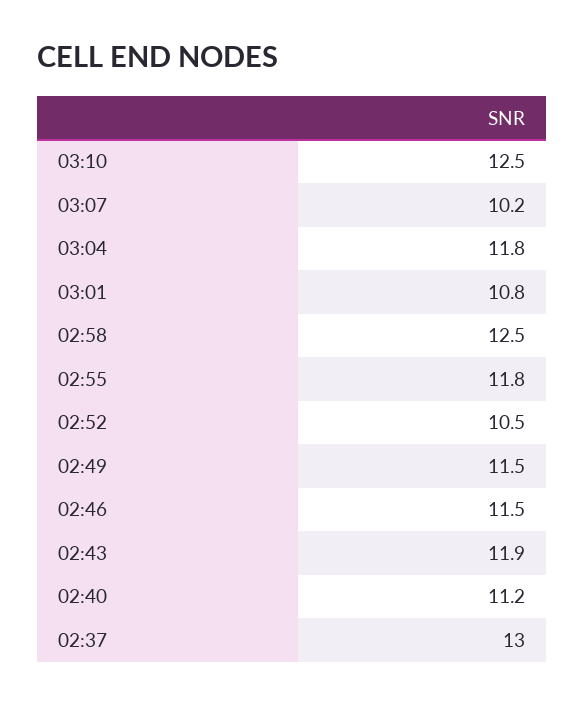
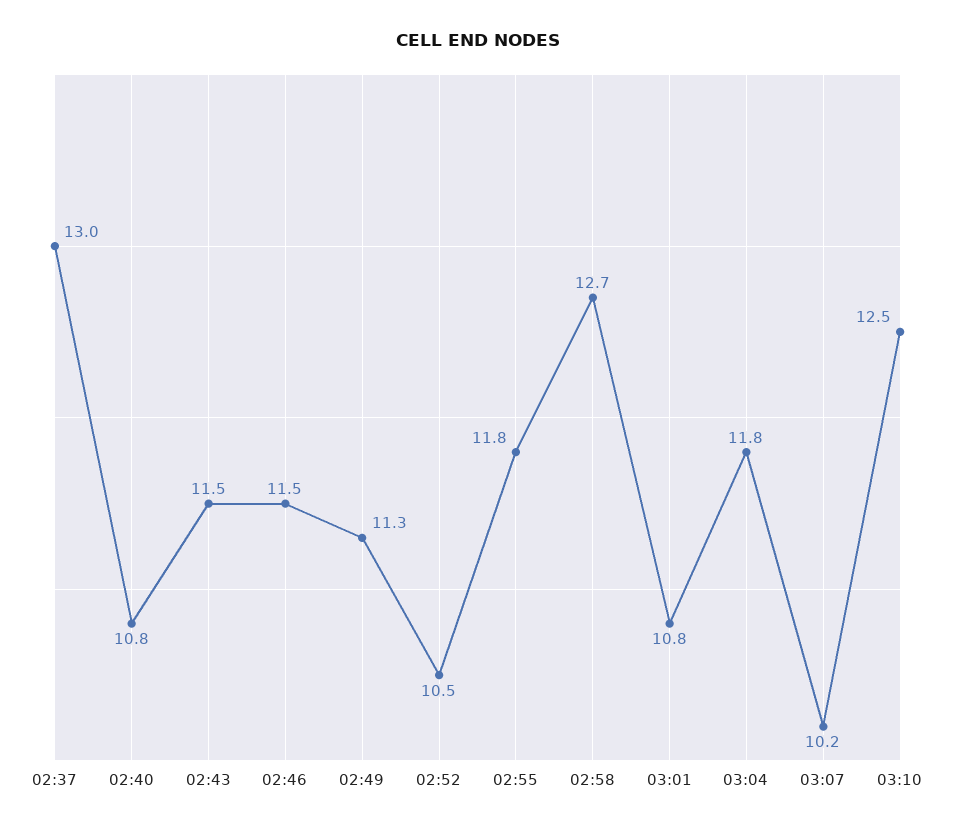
02:58: 12.5 -> 12.7
02:49: 11.5 -> 11.3
02:43: 11.9 -> 11.5
02:40: 11.2 -> 10.8

